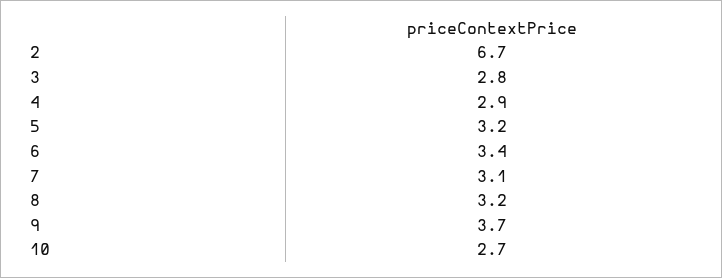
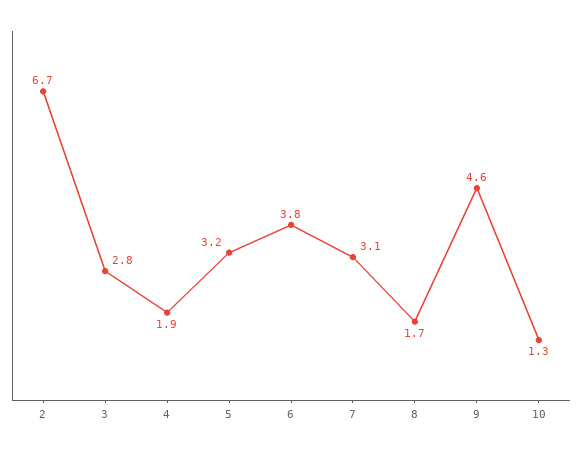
4: 2.9 -> 1.9
6: 3.4 -> 3.8
8: 3.2 -> 1.7
9: 3.7 -> 4.6
10: 2.7 -> 1.3

